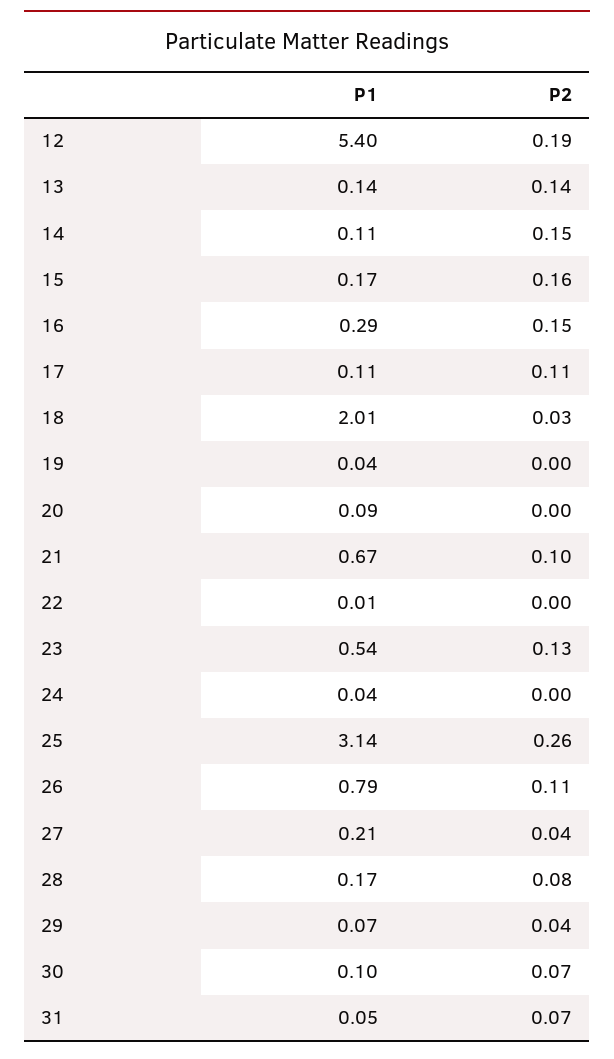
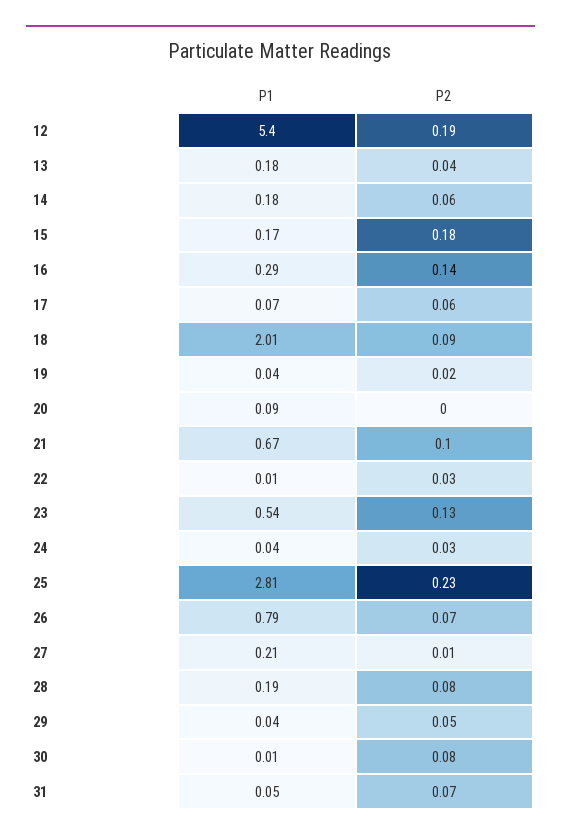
P1, 13: 0.14 -> 0.18
P2, 13: 0.14 -> 0.04
P1, 14: 0.11 -> 0.18
P2, 14: 0.15 -> 0.06
P2, 15: 0.16 -> 0.18
P2, 16: 0.15 -> 0.14
P1, 17: 0.11 -> 0.07
P2, 17: 0.11 -> 0.06
P2, 18: 0.03 -> 0.09
P2, 19: 0 -> 0.02
P2, 22: 0 -> 0.03
P2, 24: 0 -> 0.03
P1, 25: 3.14 -> 2.81
P2, 25: 0.26 -> 0.23
P2, 26: 0.11 -> 0.07
P2, 27: 0.04 -> 0.01
P1, 28: 0.17 -> 0.19
P1, 29: 0.07 -> 0.04
P2, 29: 0.04 -> 0.05
P1, 30: 0.1 -> 0.01
P2, 30: 0.07 -> 0.08

